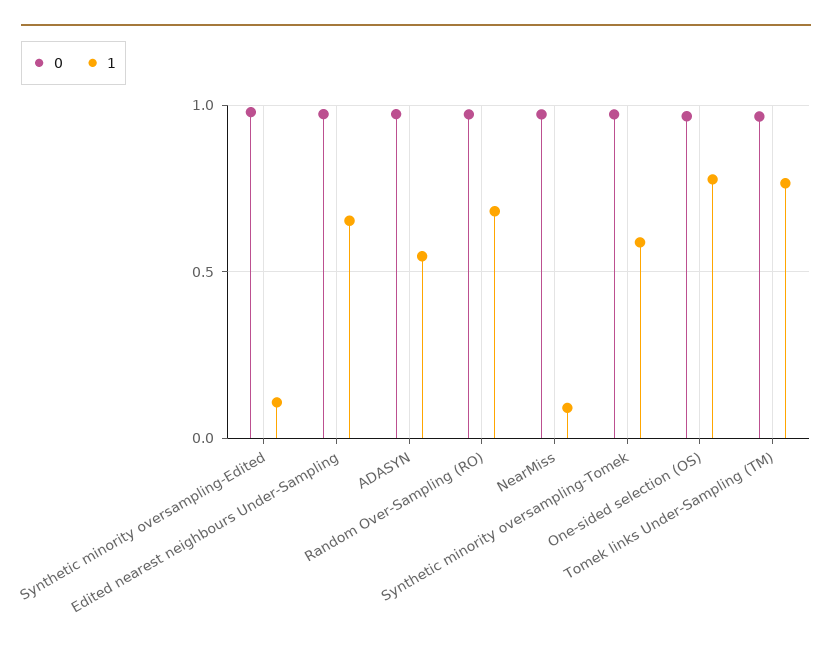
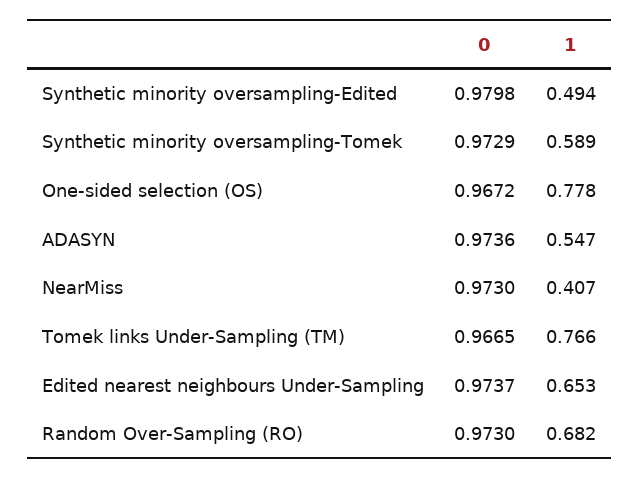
1, Synthetic minority oversampling-Edited: 0.1 -> 0.494
1, NearMiss: 0.1 -> 0.407

